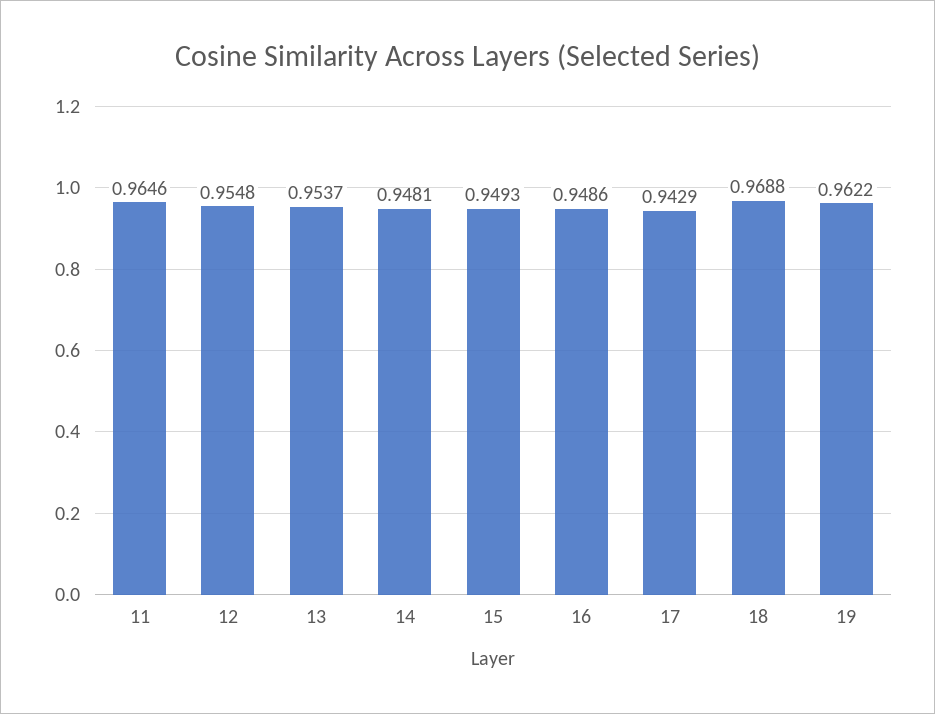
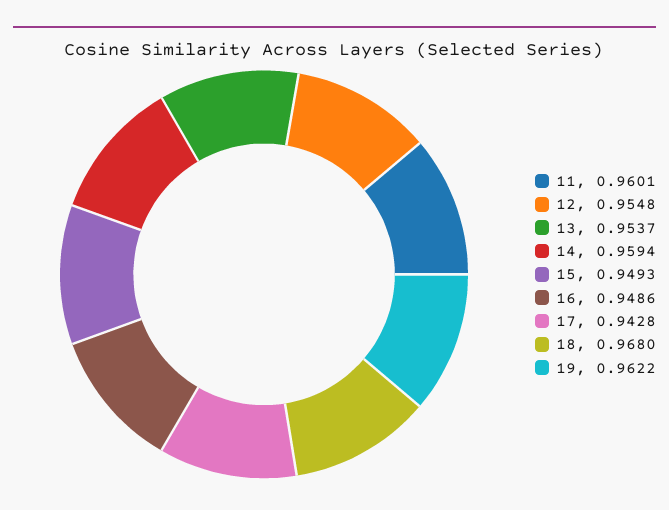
11: 0.9646 -> 0.9601
14: 0.9481 -> 0.9594
17: 0.9429 -> 0.9428
18: 0.9688 -> 0.968

